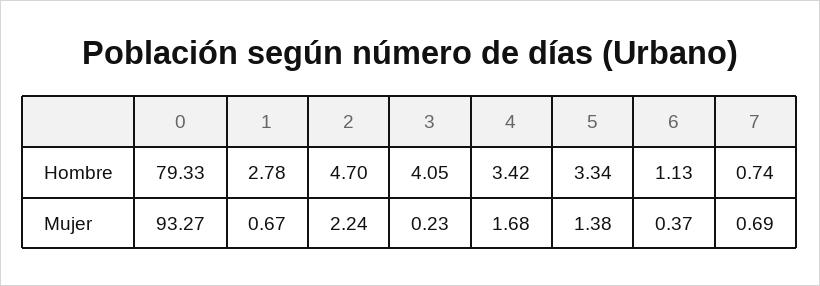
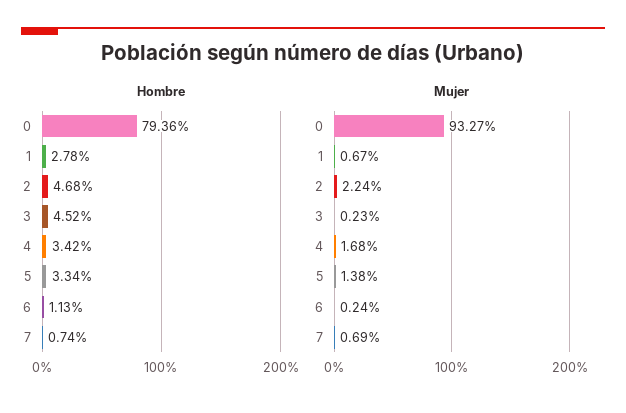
Hombre, 0: 79.33 -> 79.36
Hombre, 2: 4.7 -> 4.68
Hombre, 3: 4.05 -> 4.52
Mujer, 6: 0.37 -> 0.24

